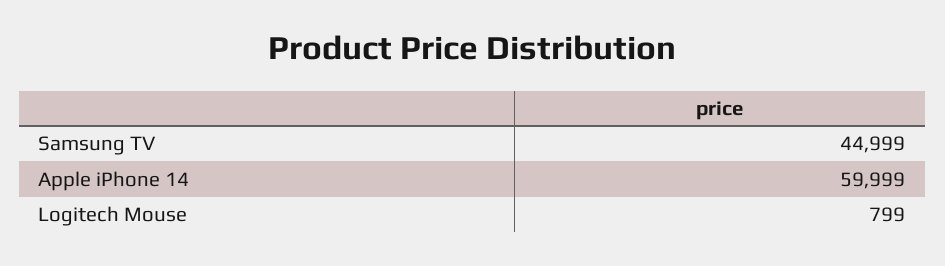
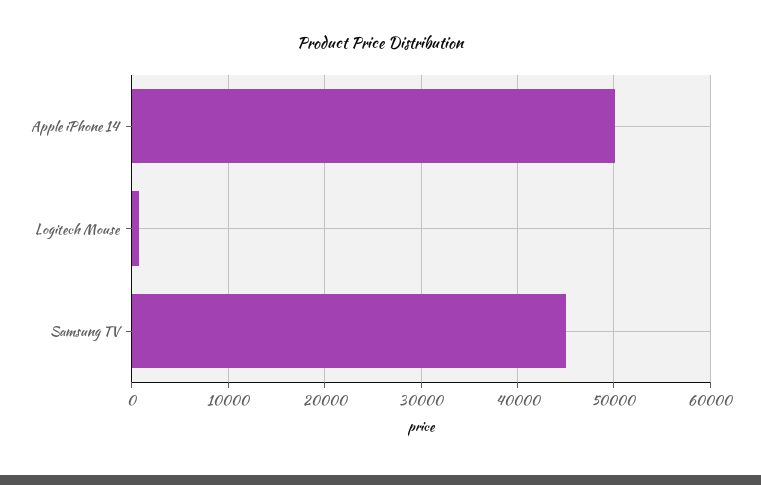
Apple iPhone 14: 59999 -> 50000

